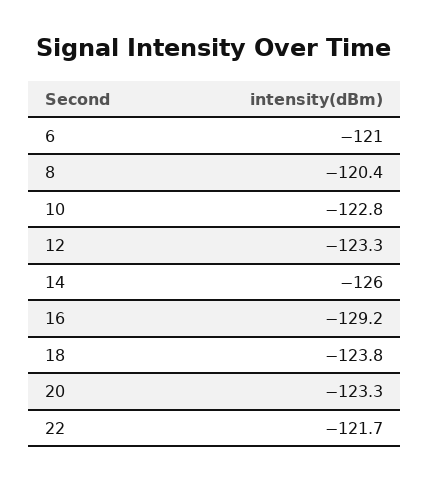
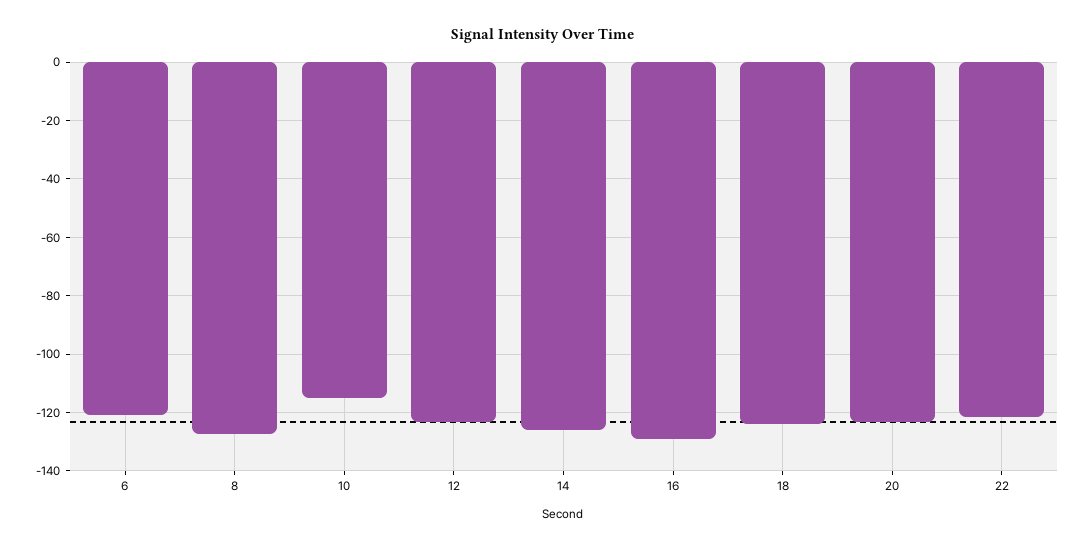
8: -120.4 -> -127.5
10: -122.8 -> -115

